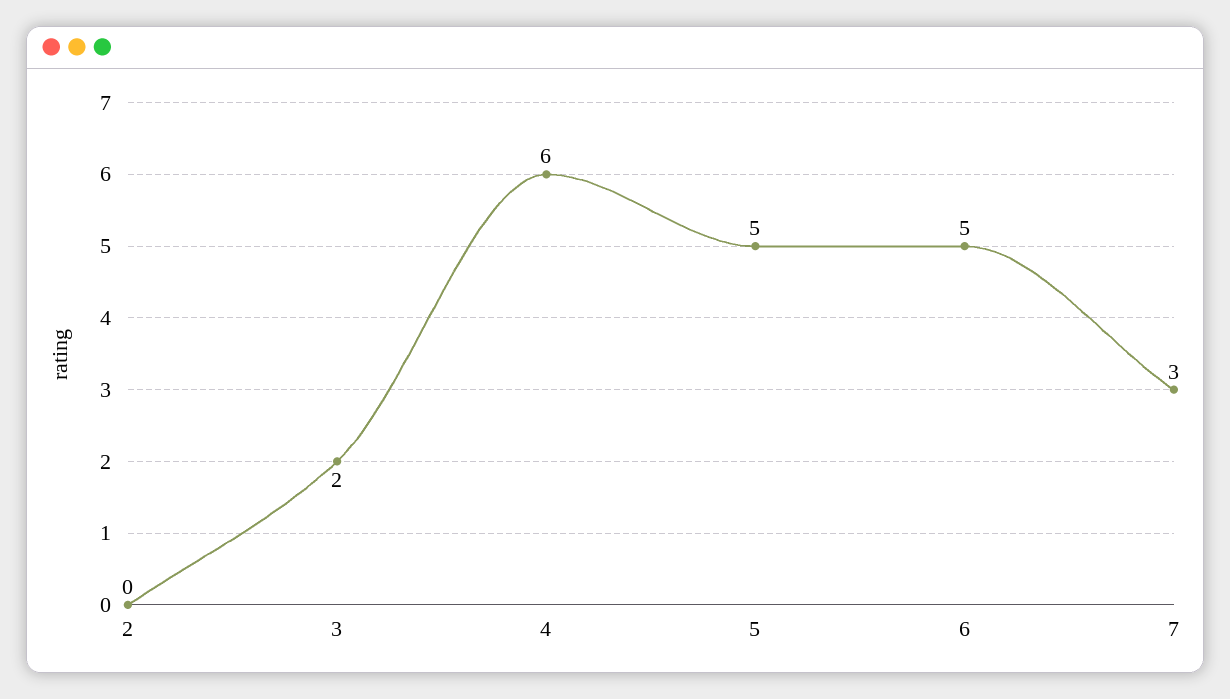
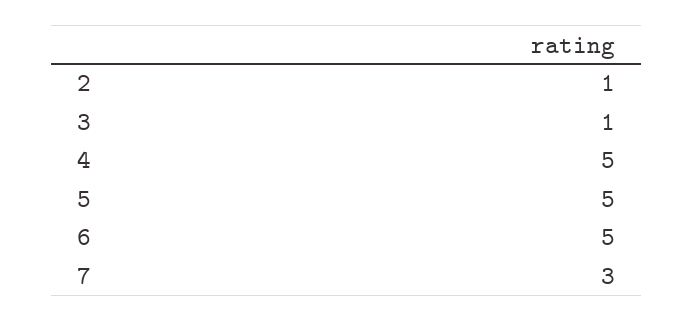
2: 0 -> 1
3: 2 -> 1
4: 6 -> 5

